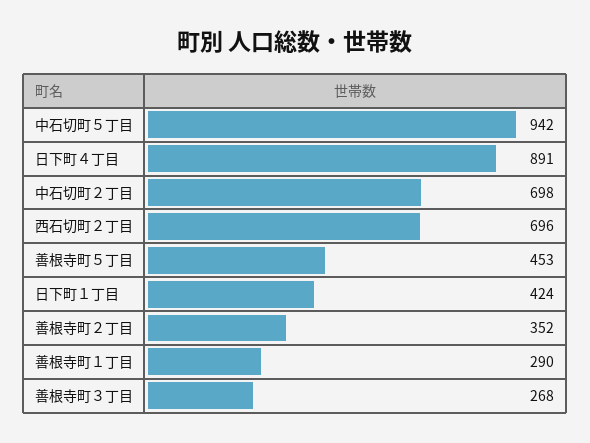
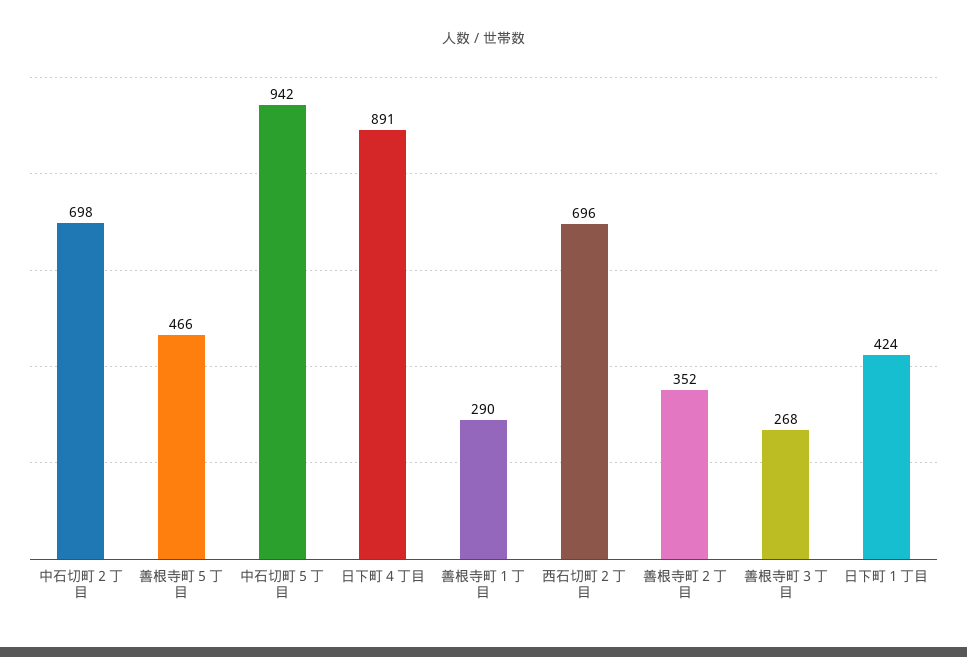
善根寺町５丁目: 453 -> 466

